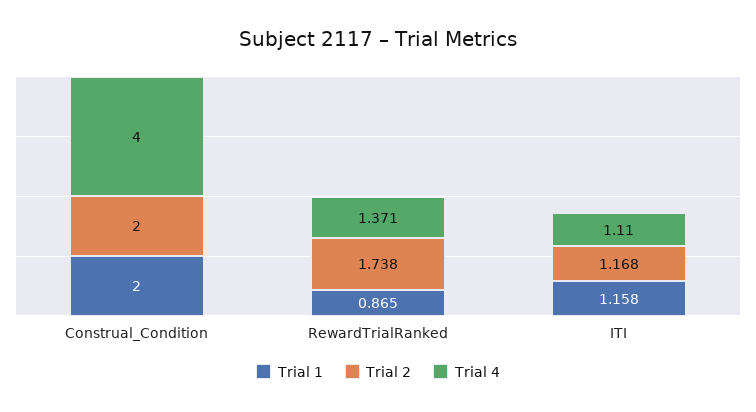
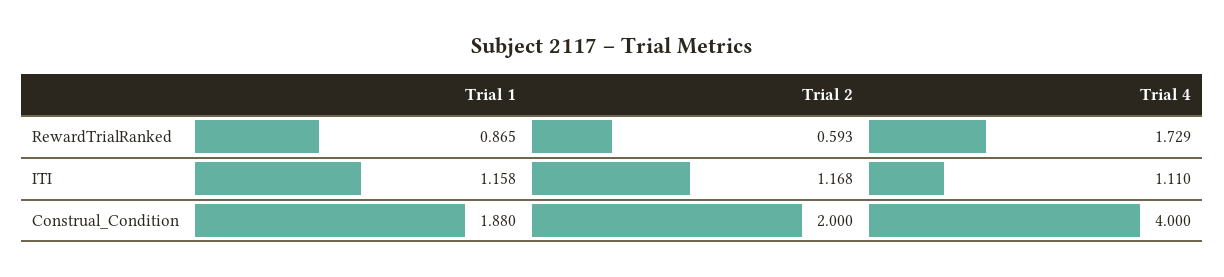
Trial 1, Construal_Condition: 2 -> 1.88
Trial 2, RewardTrialRanked: 1.738 -> 0.593
Trial 4, RewardTrialRanked: 1.371 -> 1.729

